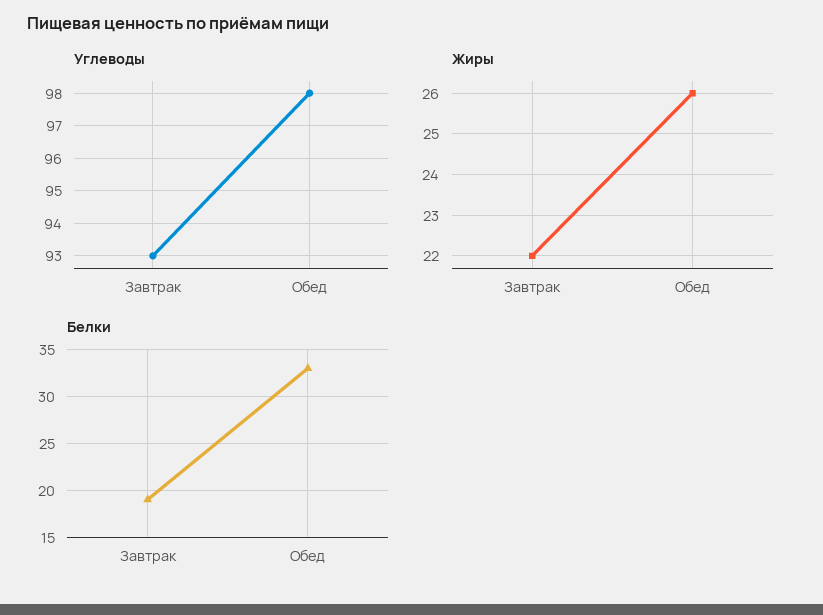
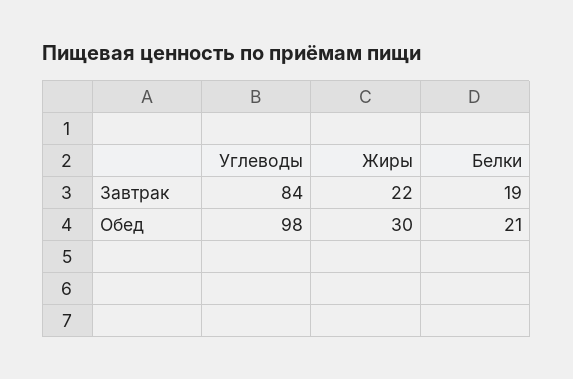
Углеводы, Завтрак: 93 -> 84
Жиры, Обед: 26 -> 30
Белки, Обед: 33 -> 21

